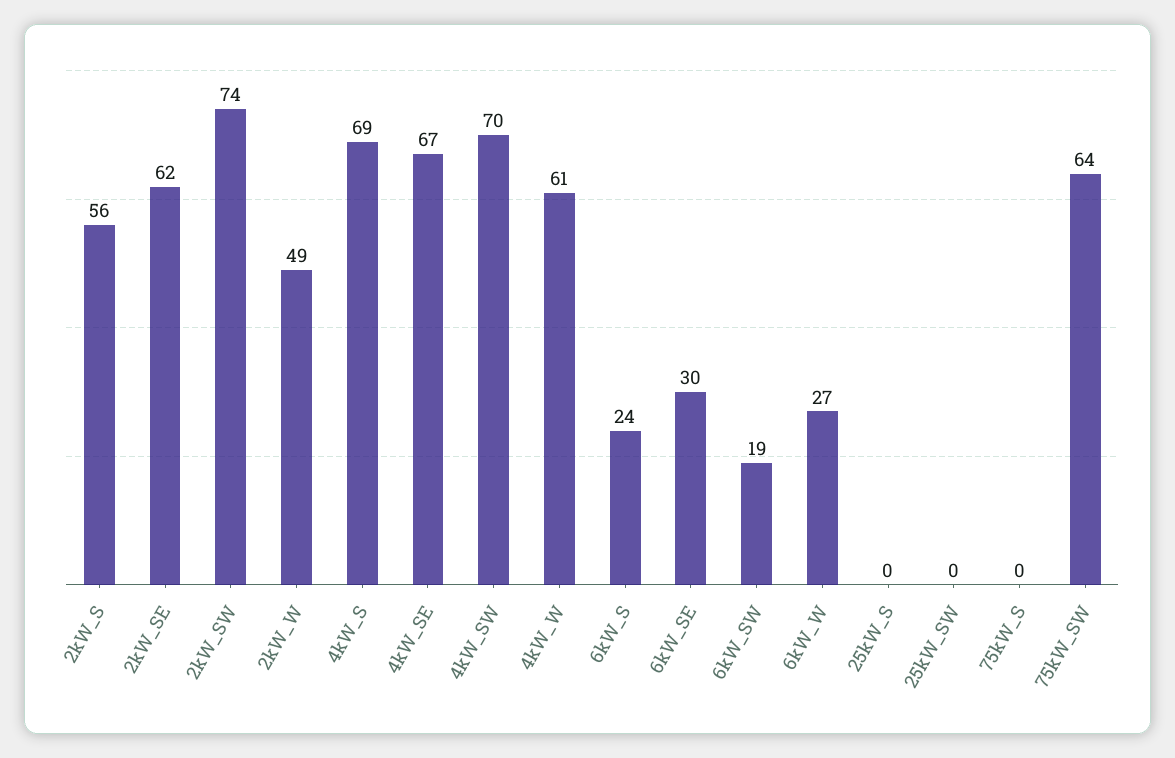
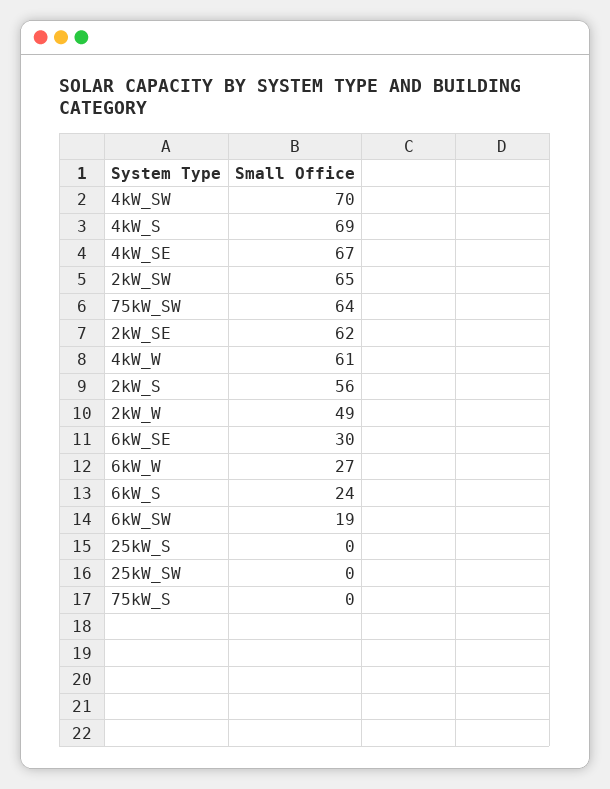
2kW_SW: 74 -> 65

